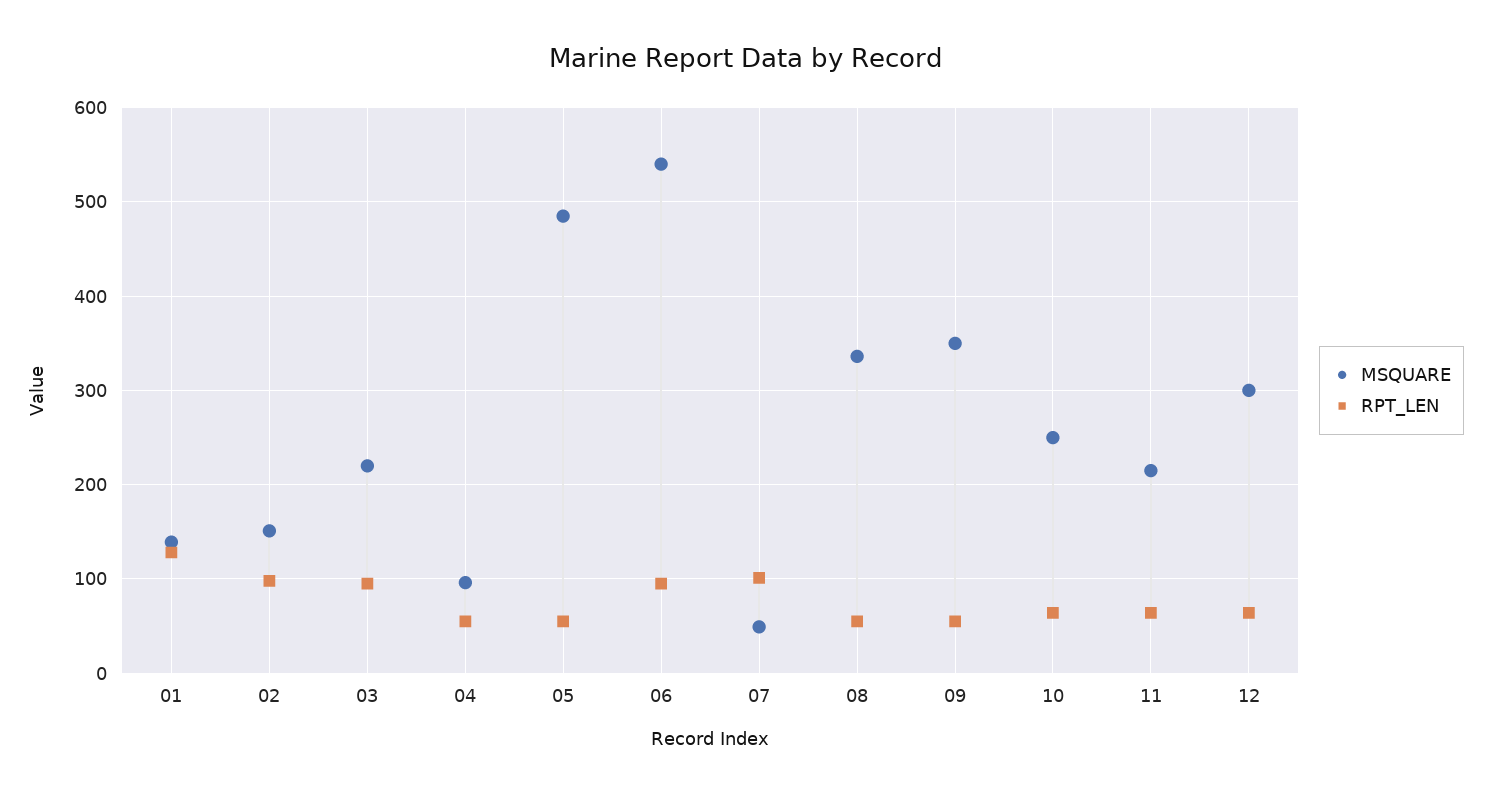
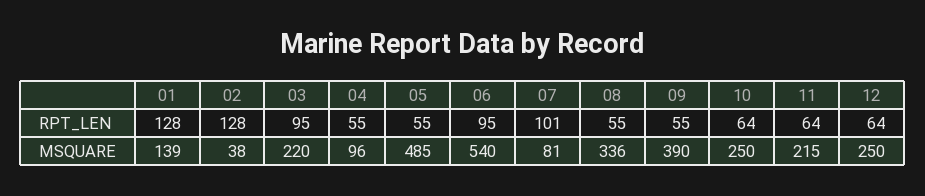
MSQUARE, 02: 150 -> 38
RPT_LEN, 02: 100 -> 128
MSQUARE, 07: 50 -> 81
MSQUARE, 09: 350 -> 390
MSQUARE, 12: 300 -> 250

